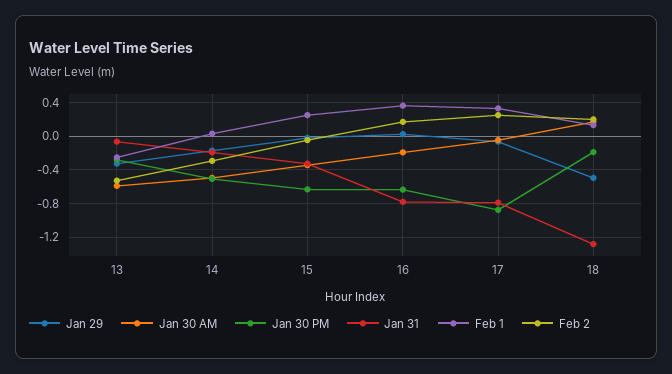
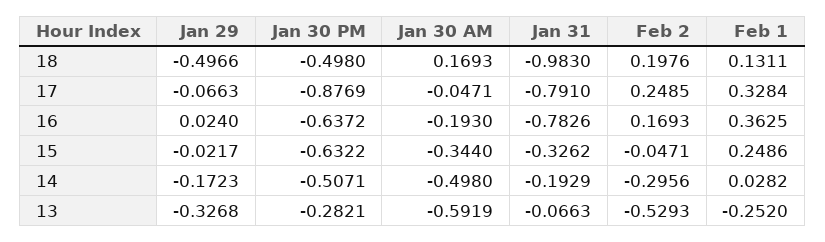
Jan 30 PM, 18: -0.2 -> -0.498
Jan 31, 18: -1.3 -> -0.983

